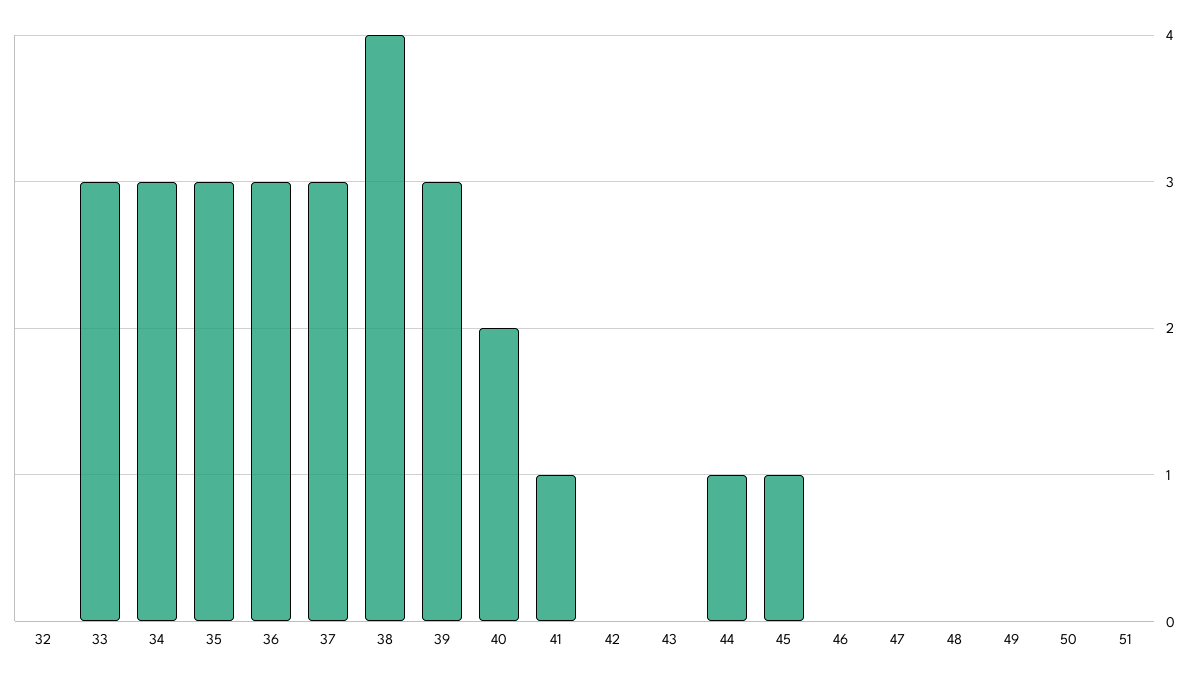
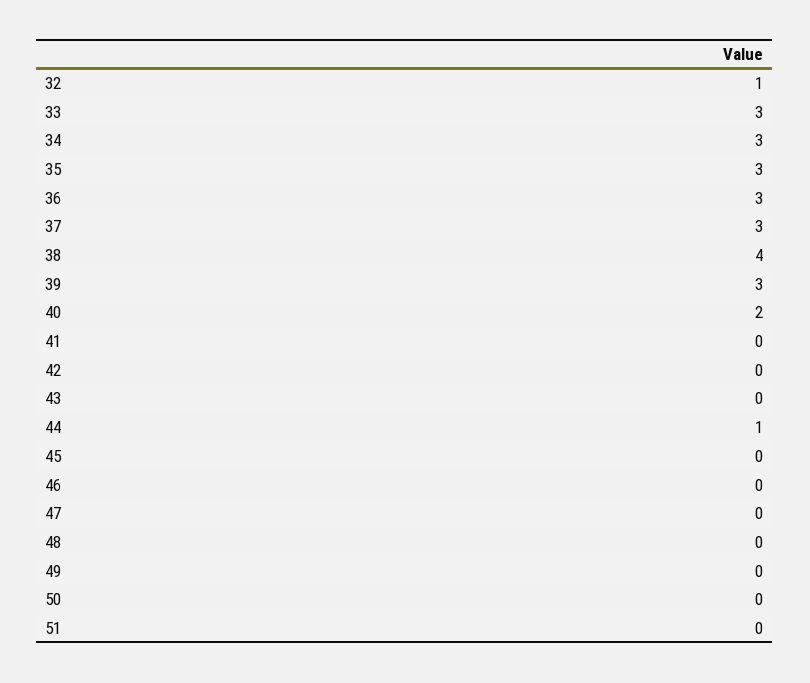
32: 0 -> 1
41: 1 -> 0
45: 1 -> 0

